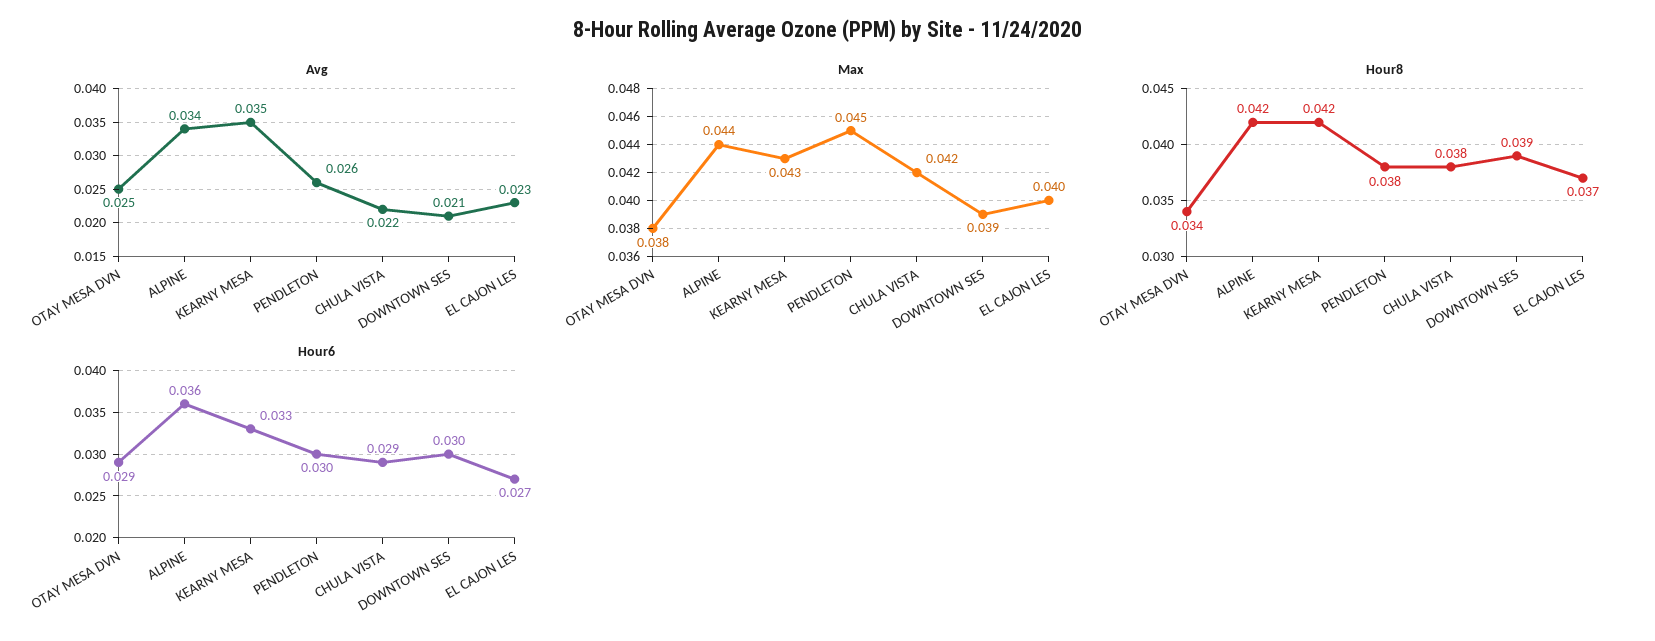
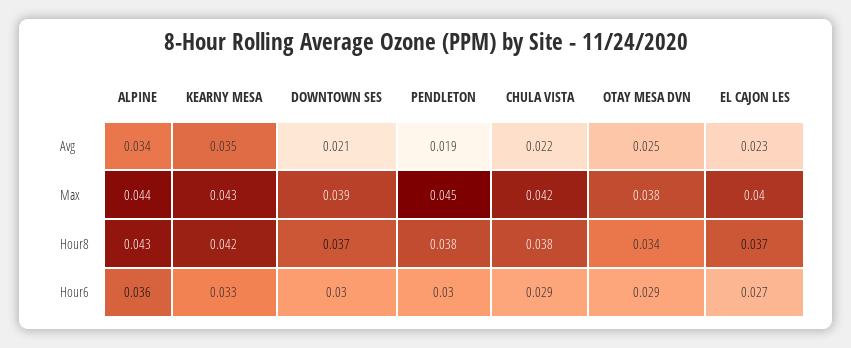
Avg, PENDLETON: 0.026 -> 0.019
Hour8, ALPINE: 0.042 -> 0.043
Hour8, DOWNTOWN SES: 0.039 -> 0.037

